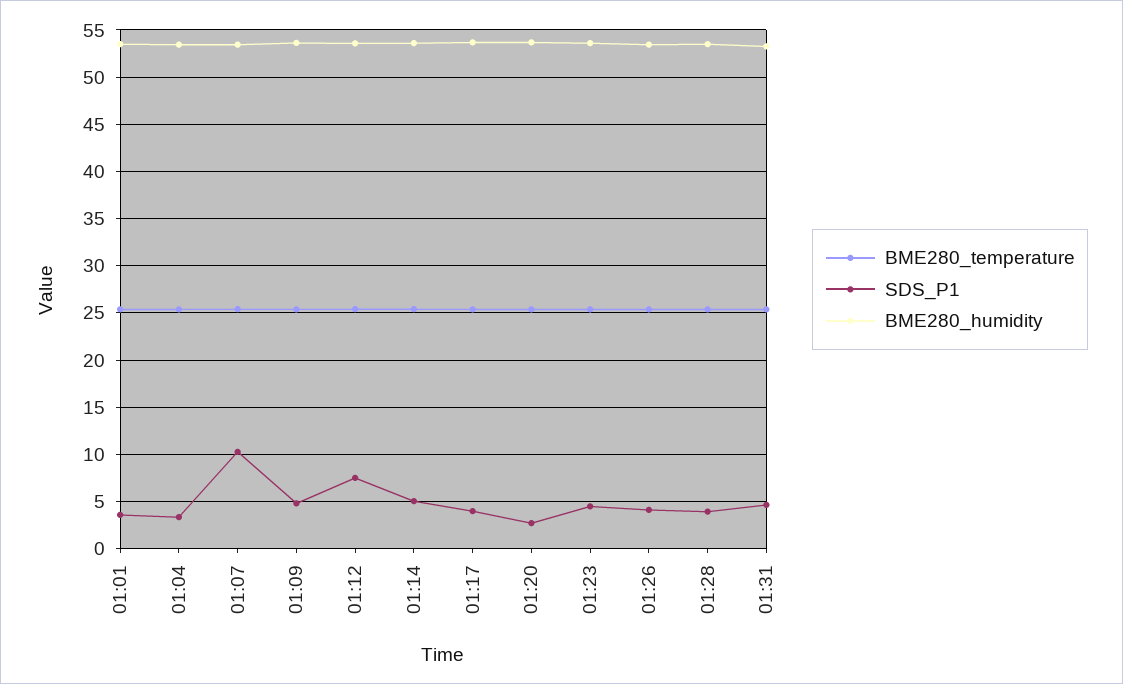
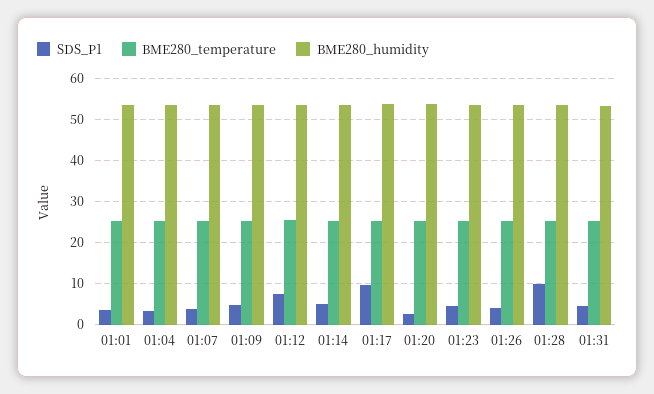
SDS_P1, 01:07: 10 -> 4
SDS_P1, 01:17: 4 -> 10
SDS_P1, 01:28: 4 -> 10

